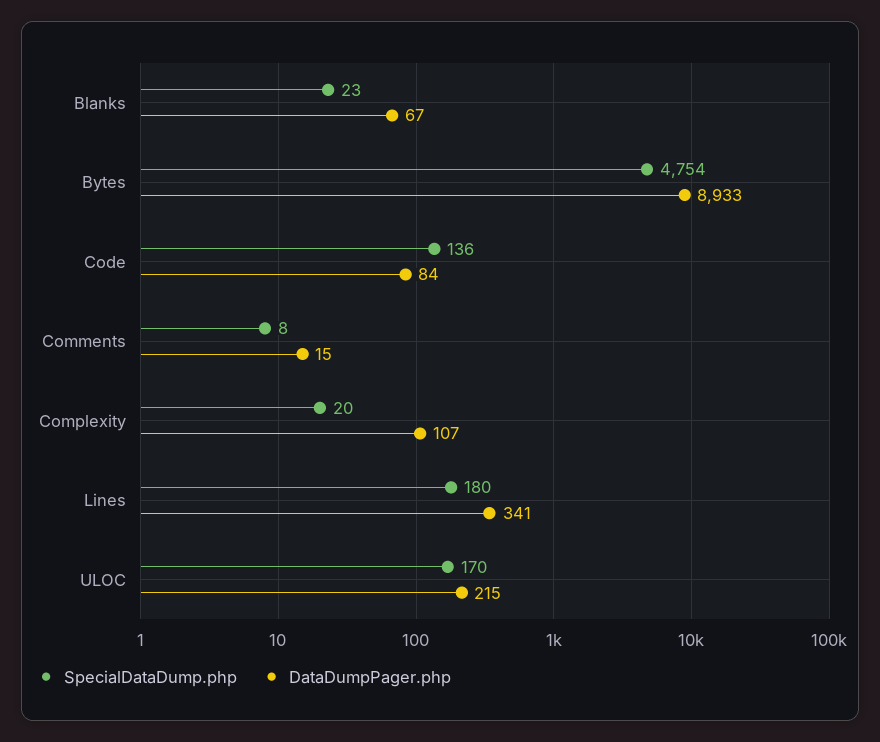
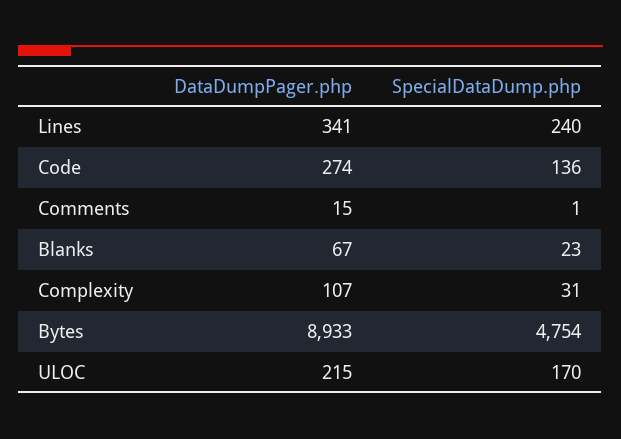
DataDumpPager.php, Code: 84 -> 274
SpecialDataDump.php, Comments: 8 -> 1
SpecialDataDump.php, Complexity: 20 -> 31
SpecialDataDump.php, Lines: 180 -> 240

